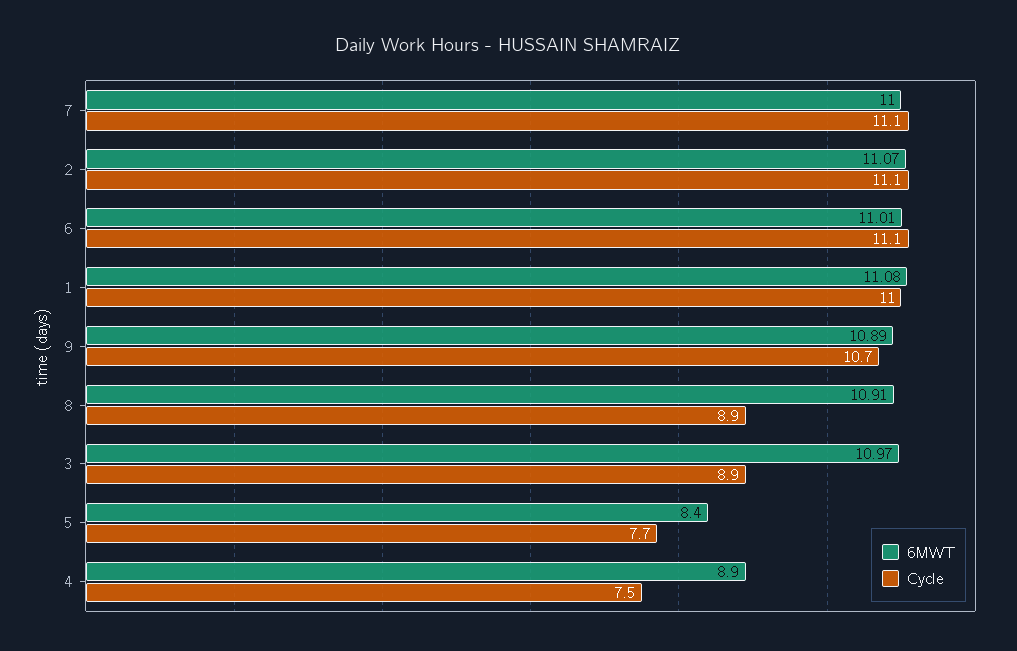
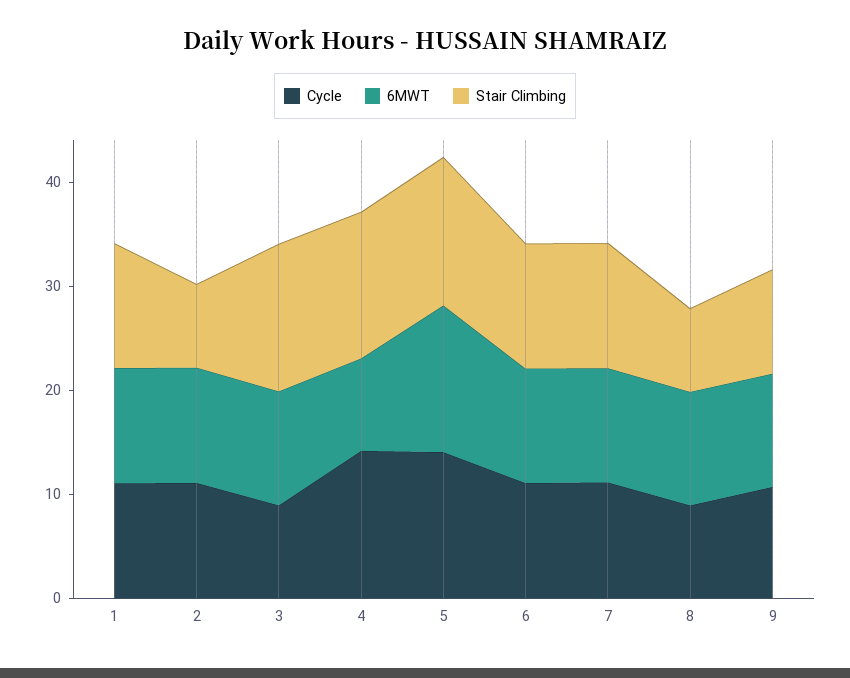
6MWT, 5: 8.4 -> 14
Cycle, 5: 7.7 -> 14
Cycle, 4: 7.5 -> 14
Stair Climbing, 1: none -> 12
Stair Climbing, 2: none -> 8
Stair Climbing, 3: none -> 14
Stair Climbing, 4: none -> 14
Stair Climbing, 5: none -> 14
Stair Climbing, 6: none -> 12
Stair Climbing, 7: none -> 12
Stair Climbing, 8: none -> 8
Stair Climbing, 9: none -> 10

